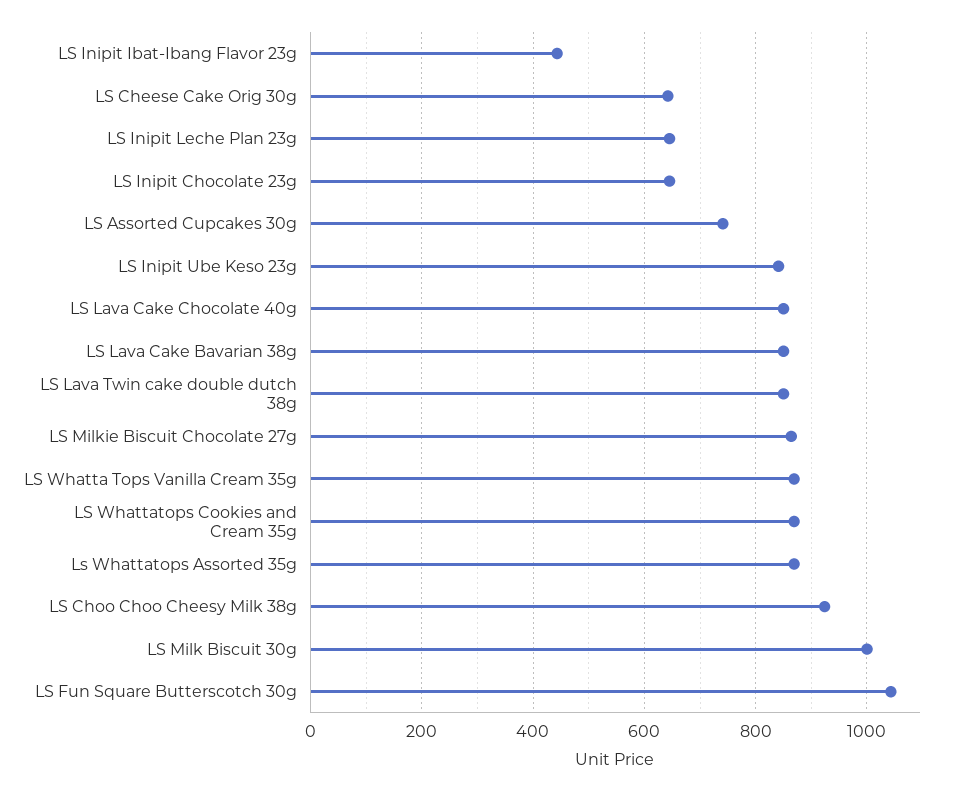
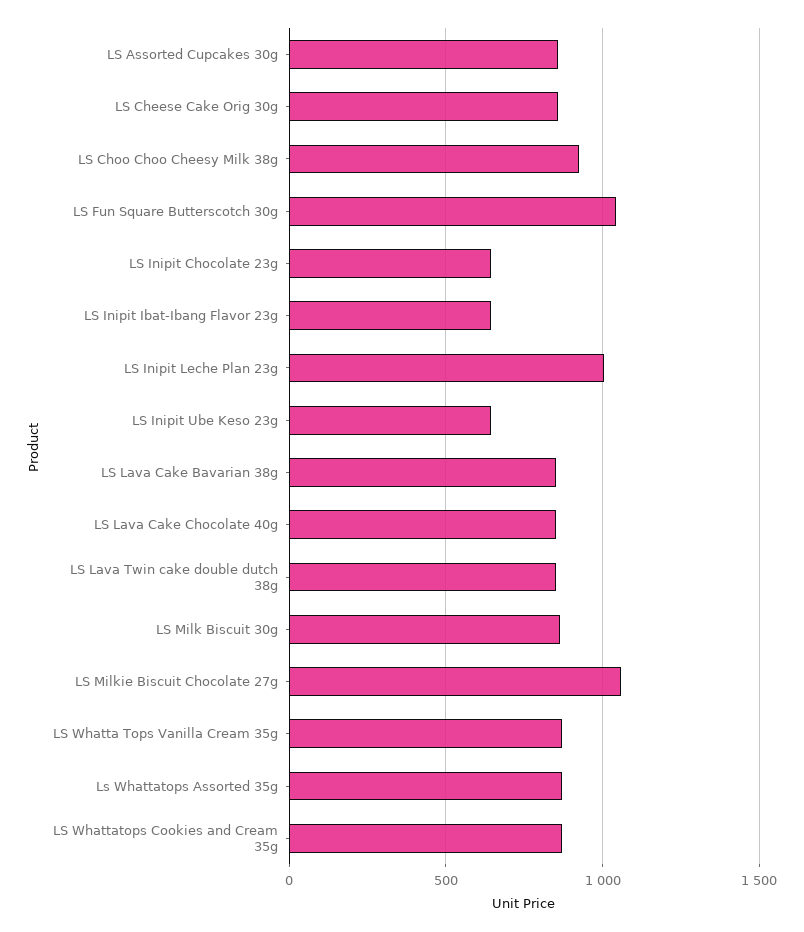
LS Inipit Ibat-Ibang Flavor 23g: 440 -> 650
LS Cheese Cake Orig 30g: 640 -> 850
LS Inipit Leche Plan 23g: 640 -> 1000
LS Assorted Cupcakes 30g: 740 -> 850
LS Inipit Ube Keso 23g: 840 -> 650
LS Milkie Biscuit Chocolate 27g: 860 -> 1050
LS Milk Biscuit 30g: 1000 -> 850

